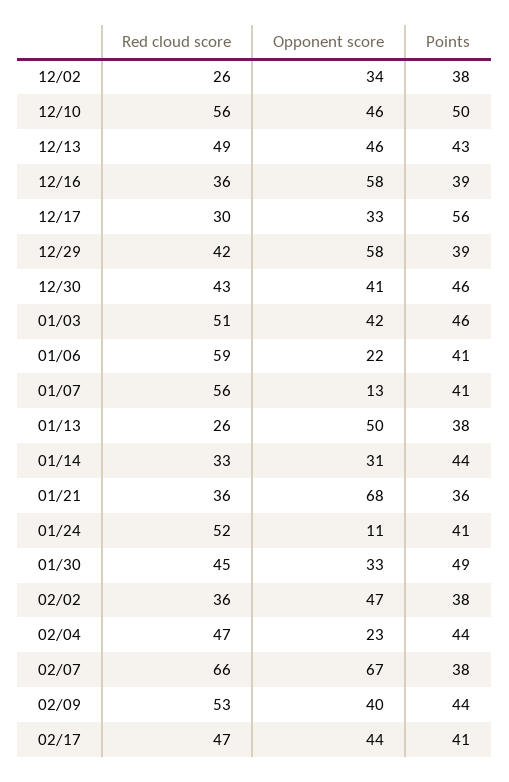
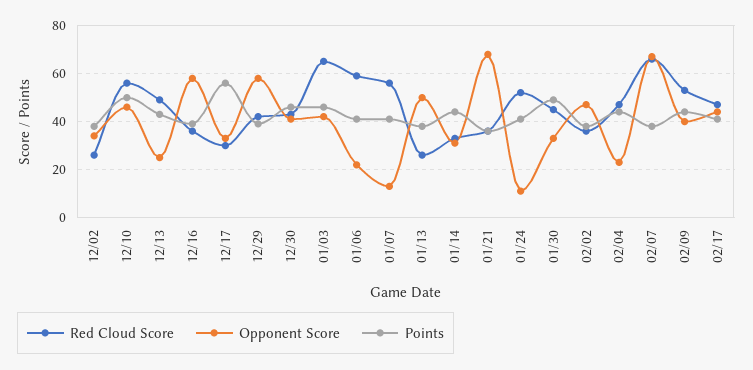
Opponent score, 12/13: 46 -> 25
Red cloud score, 01/03: 51 -> 65

